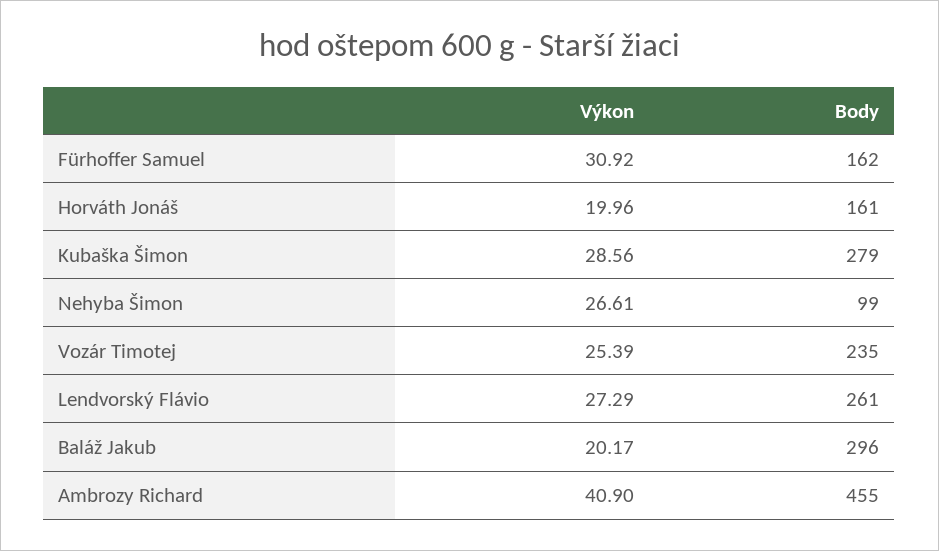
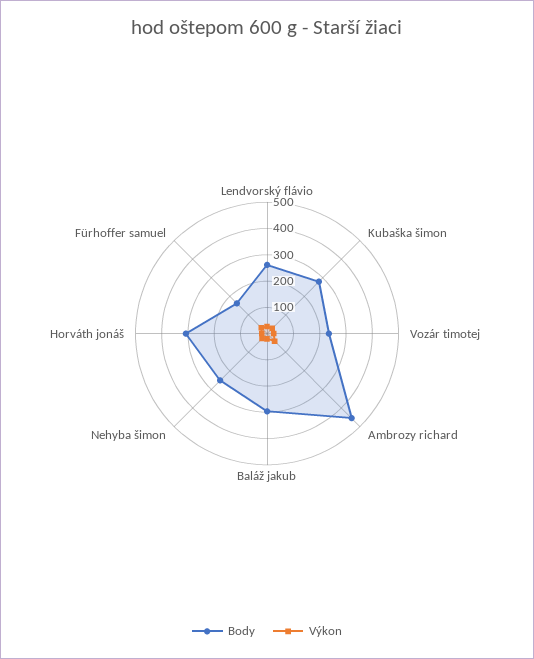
Body, Horváth Jonáš: 161 -> 300
Body, Nehyba Šimon: 99 -> 250

